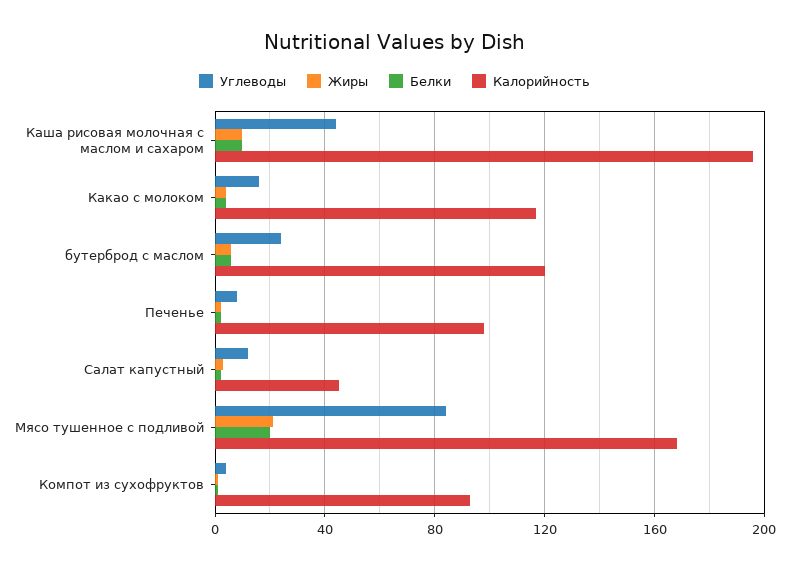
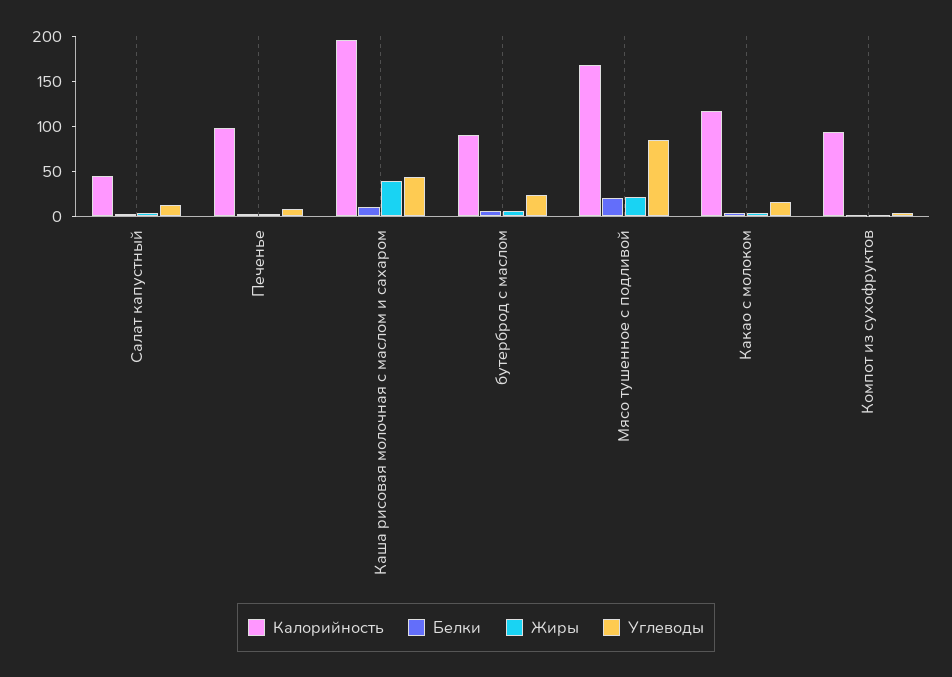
Жиры, Каша рисовая молочная с маслом и сахаром: 10 -> 40
Калорийность, бутерброд с маслом: 120 -> 90

